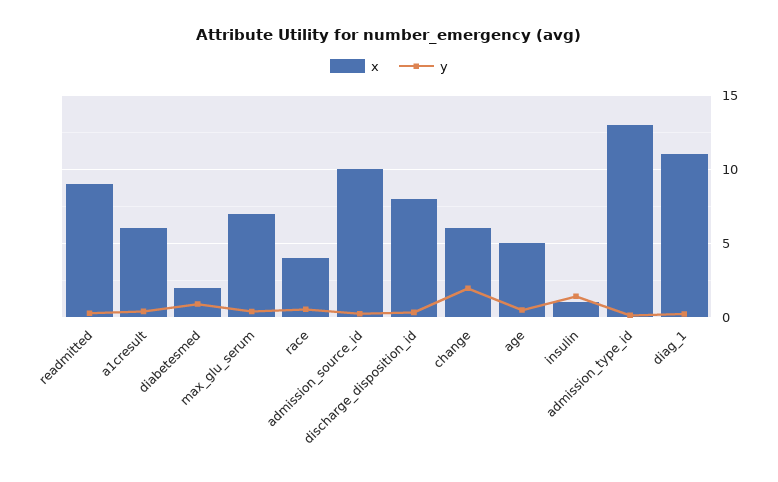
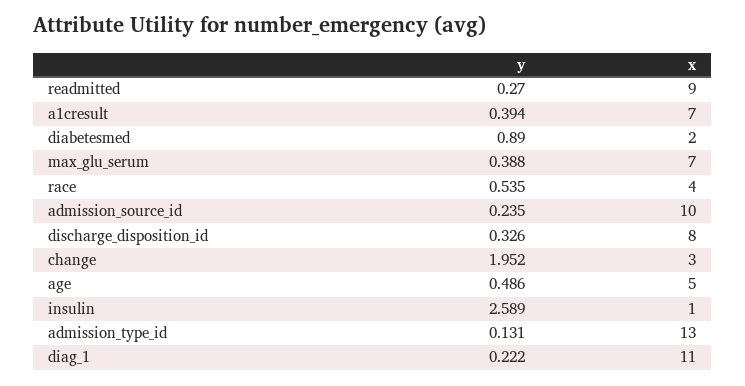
x, a1cresult: 6 -> 7
x, change: 6 -> 3
y, insulin: 1.5 -> 2.589

